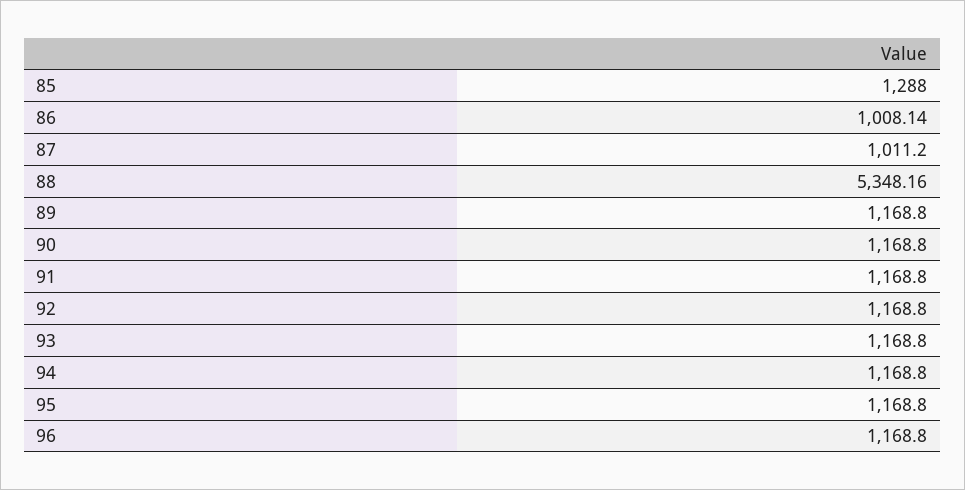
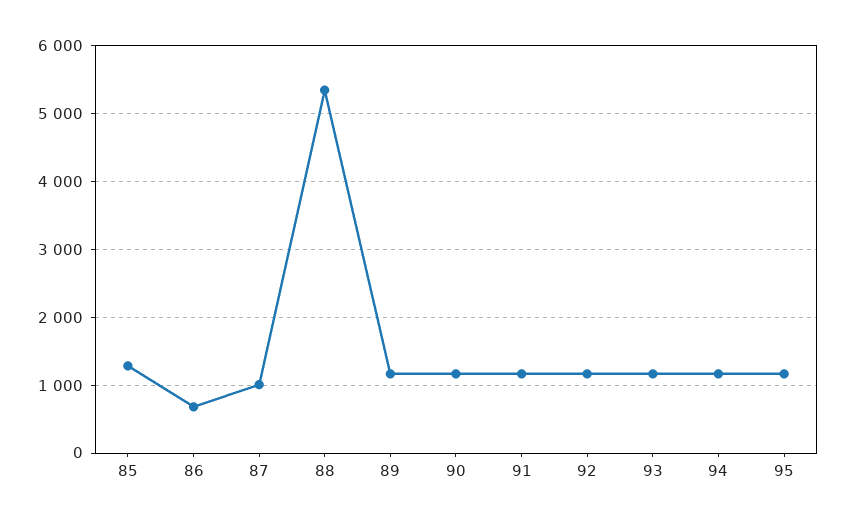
86: 1008.14 -> 700
96: 1168.8 -> none

